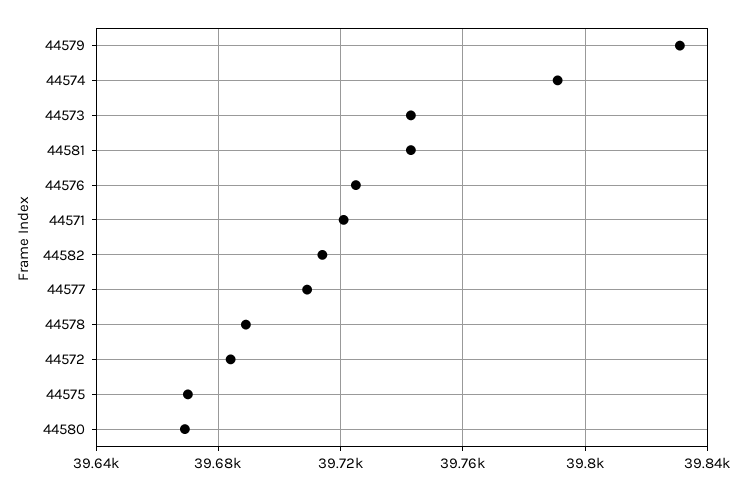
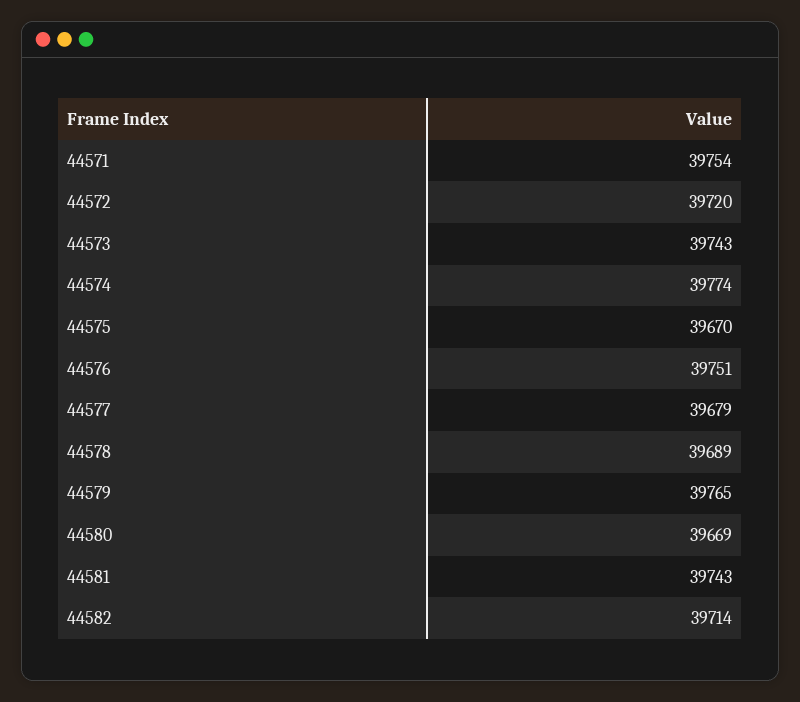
44579: 39830 -> 39765
44574: 39790 -> 39774
44576: 39725 -> 39751
44571: 39720 -> 39754
44577: 39710 -> 39679
44572: 39685 -> 39720

